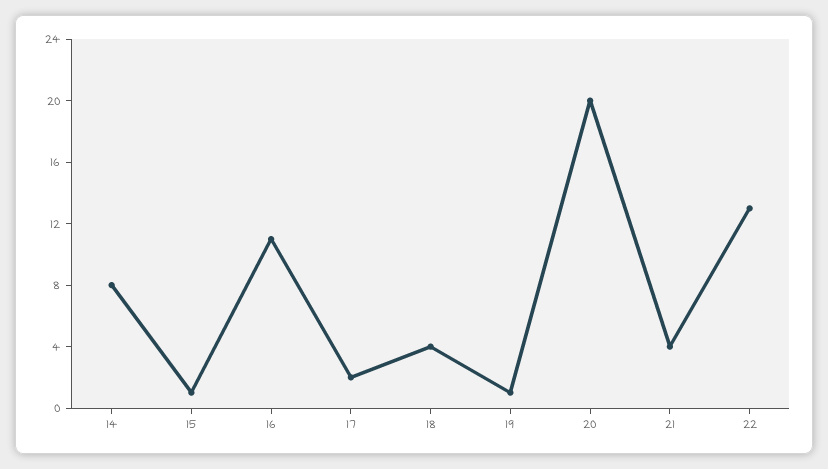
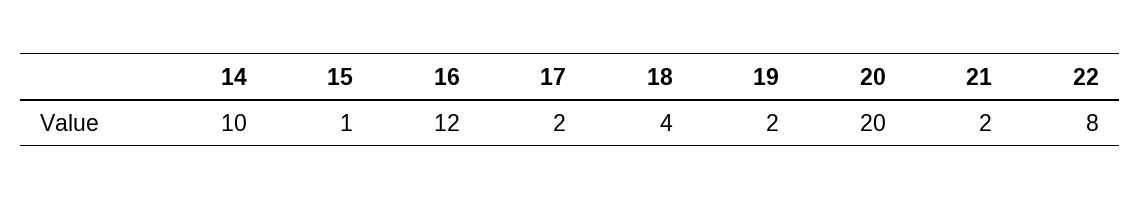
14: 8 -> 10
16: 11 -> 12
19: 1 -> 2
21: 4 -> 2
22: 13 -> 8

